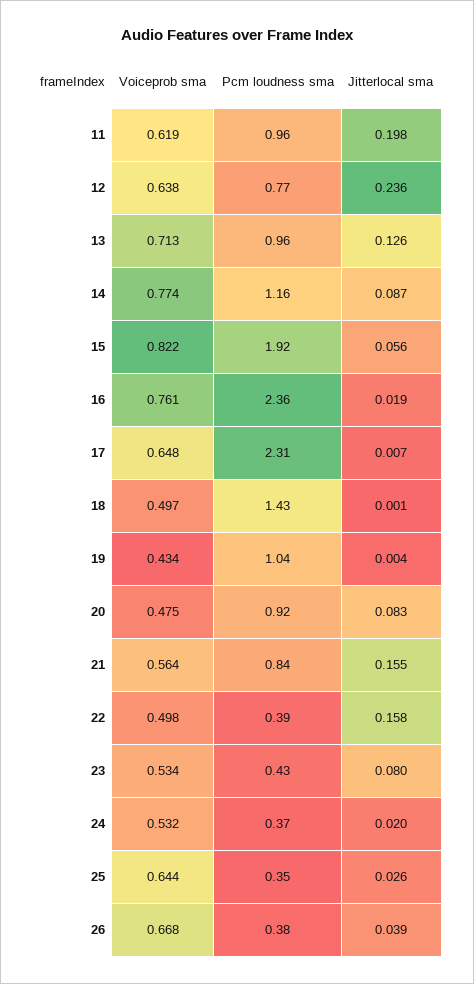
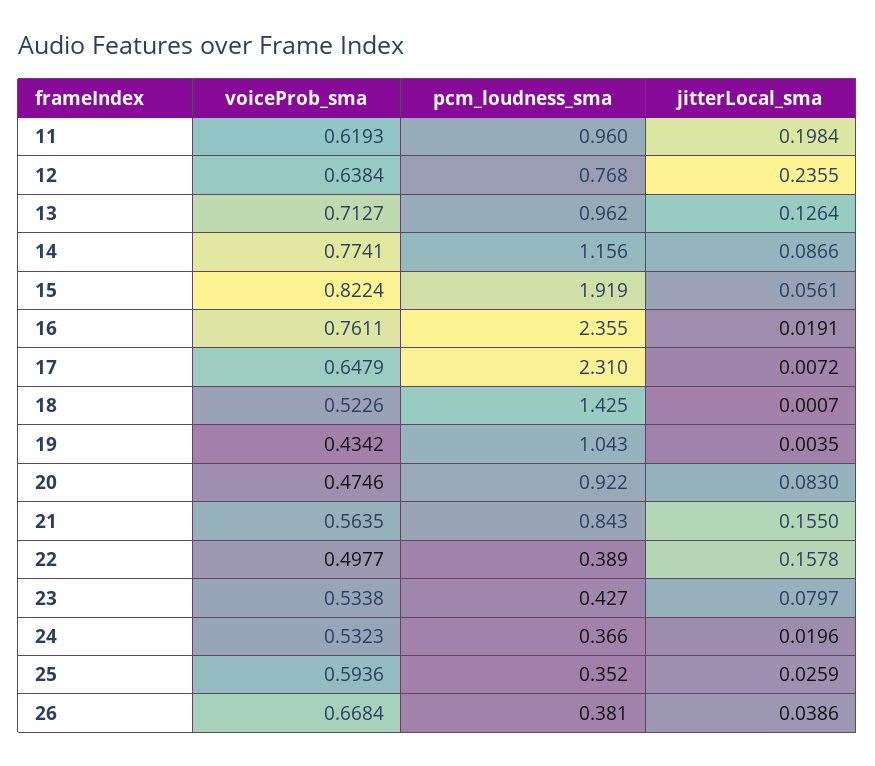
Voiceprob sma, 18: 0.497 -> 0.5226
Voiceprob sma, 25: 0.644 -> 0.5936

